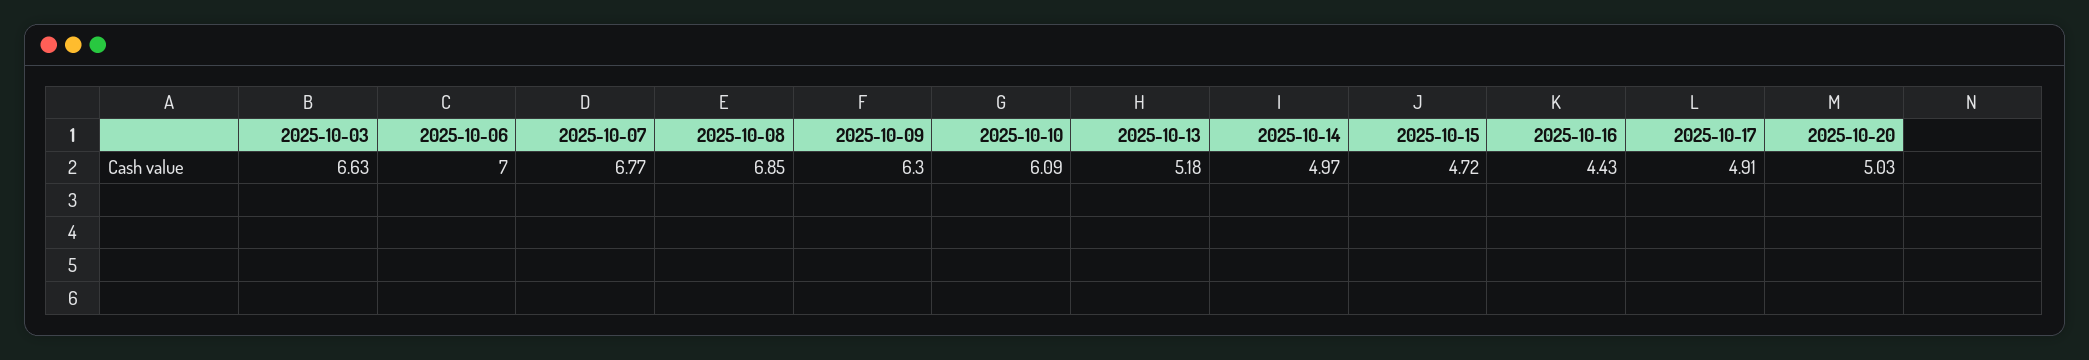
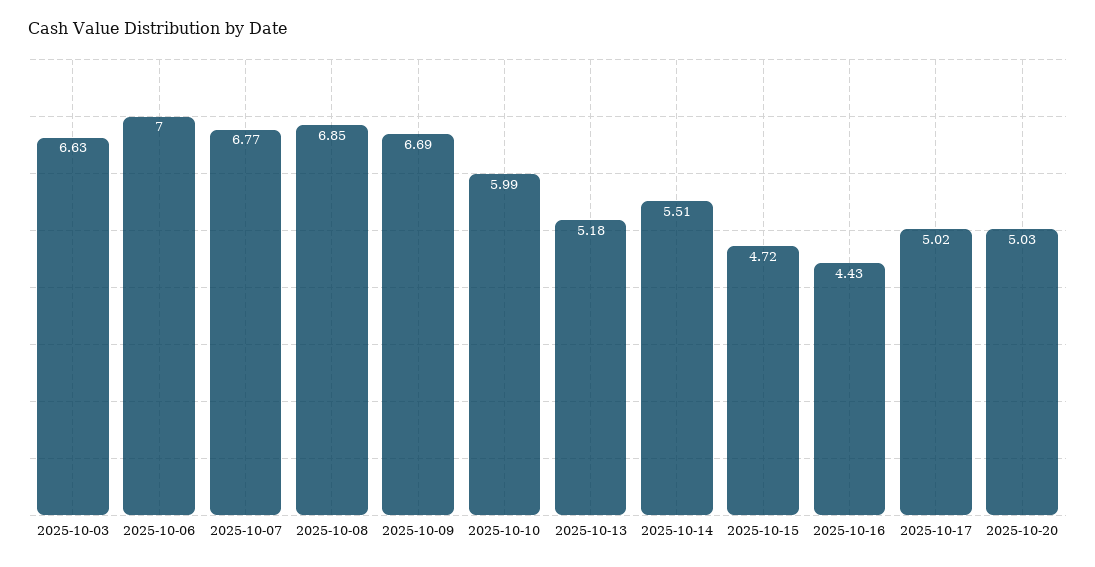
2025-10-09: 6.3 -> 6.69
2025-10-10: 6.09 -> 5.99
2025-10-14: 4.97 -> 5.51
2025-10-17: 4.91 -> 5.02

